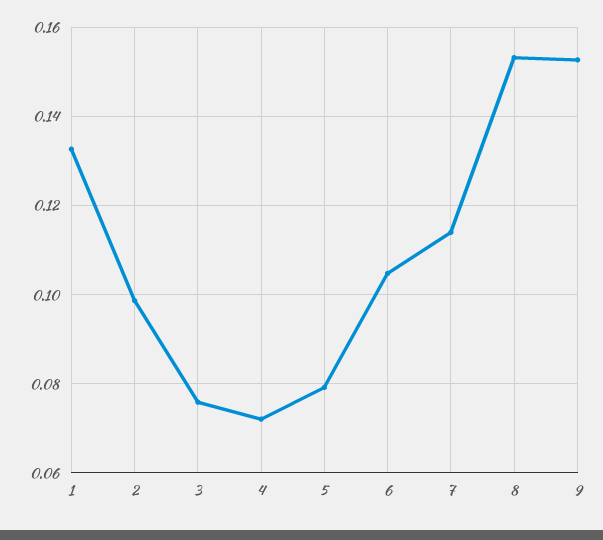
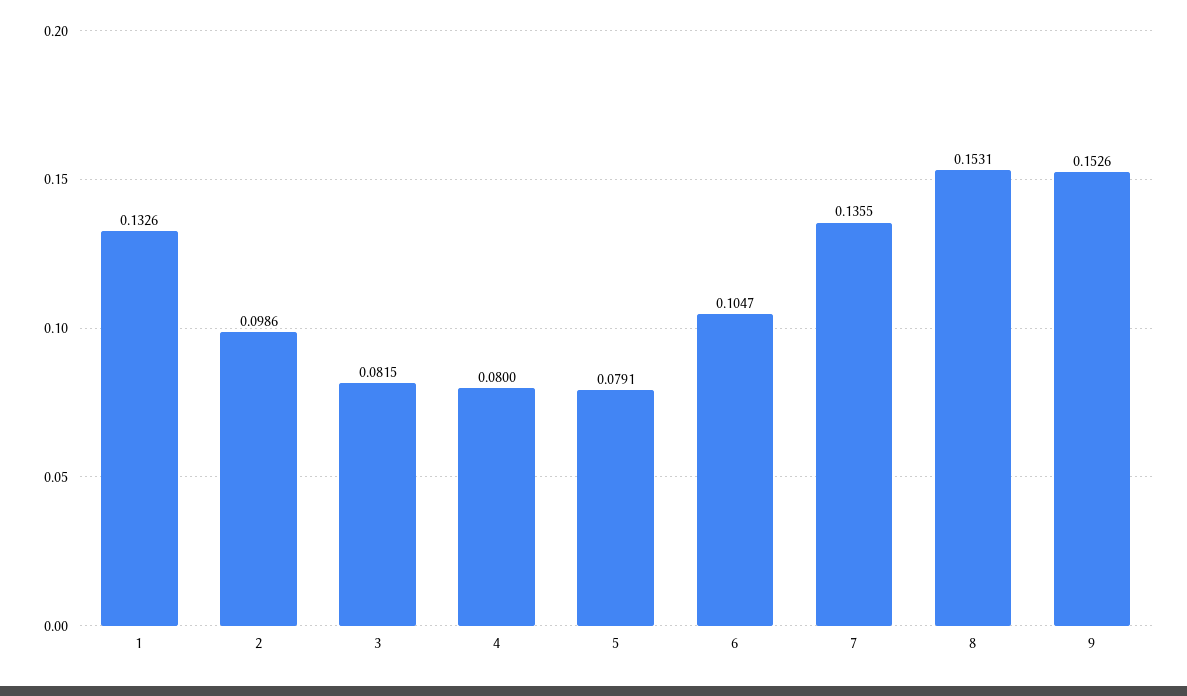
3: 0.076 -> 0.0815
4: 0.072 -> 0.08
7: 0.114 -> 0.1355

